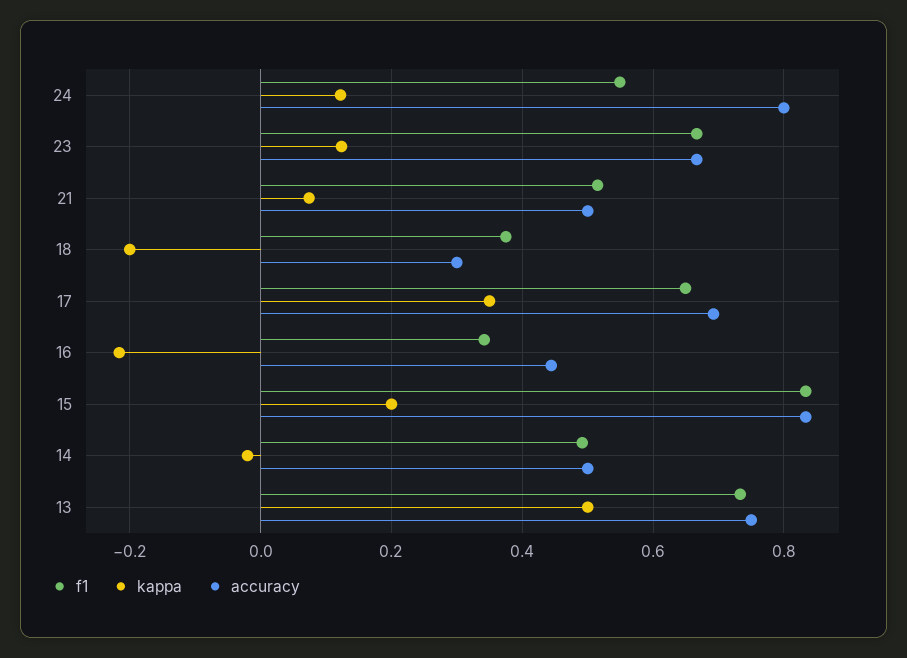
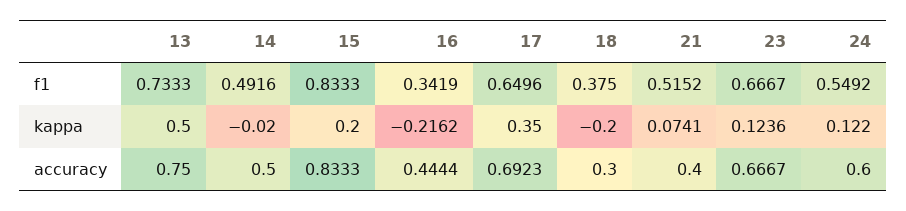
accuracy, 24: 0.8 -> 0.6
accuracy, 21: 0.5 -> 0.4

